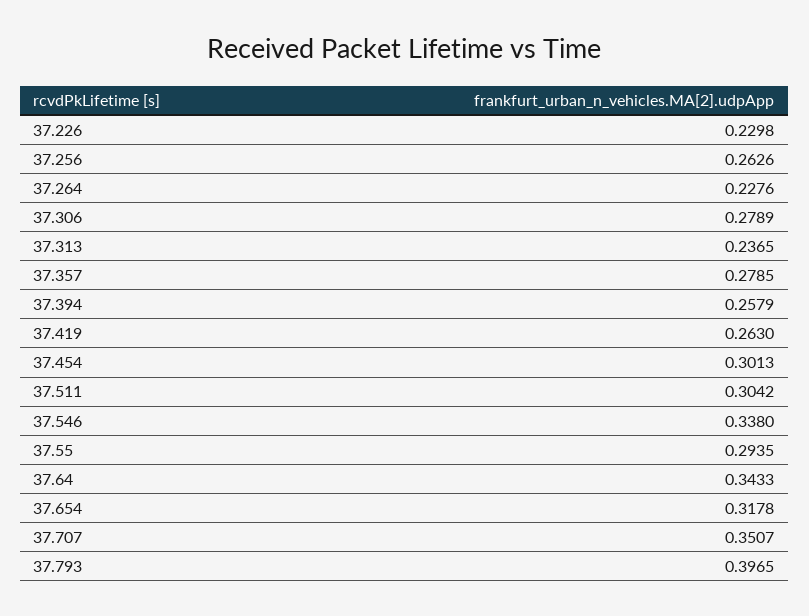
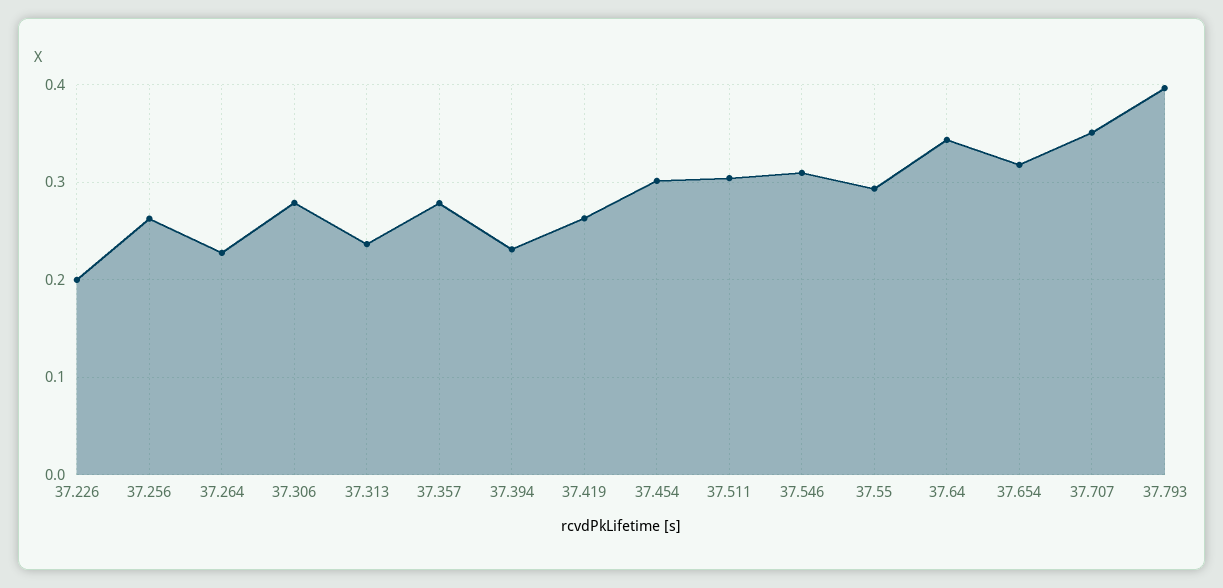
37.226: 0.2298 -> 0.2
37.394: 0.2579 -> 0.23
37.546: 0.338 -> 0.31

